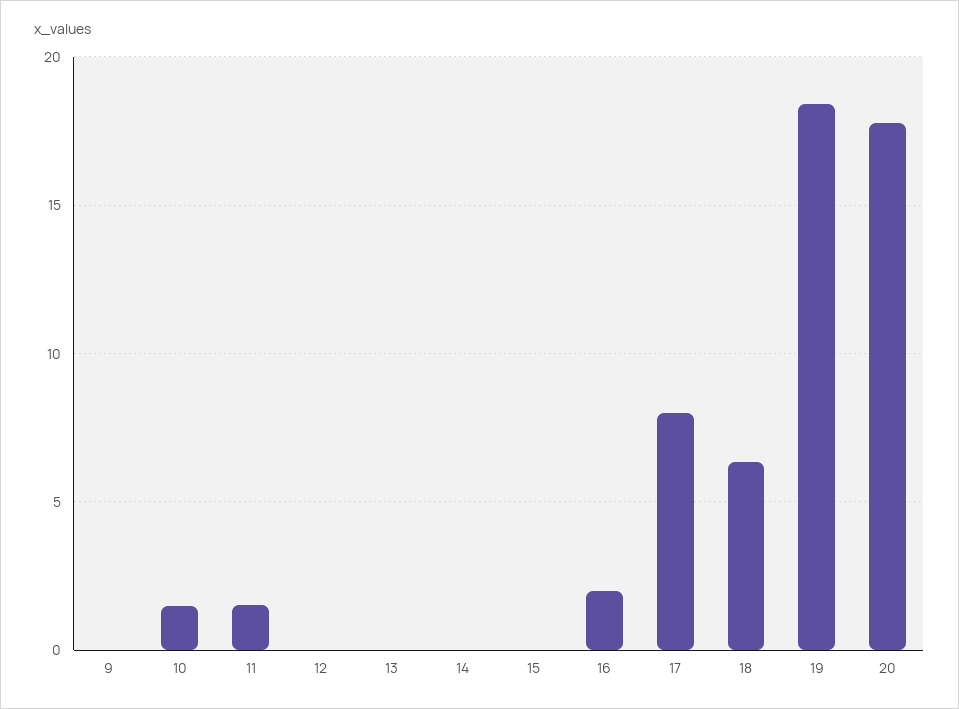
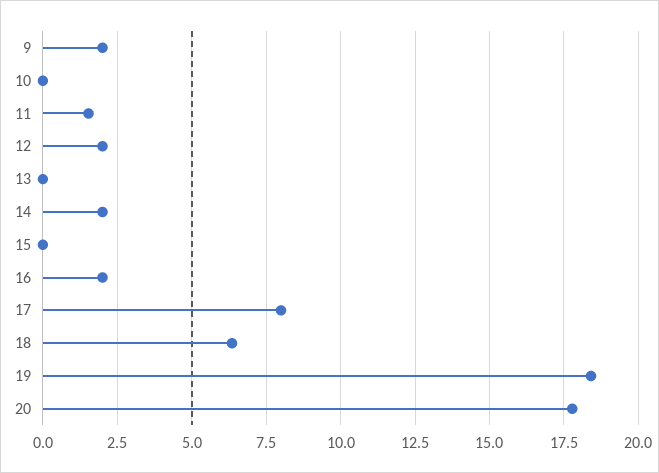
9: 0 -> 2
10: 1.5 -> 0
12: 0 -> 2
14: 0 -> 2

